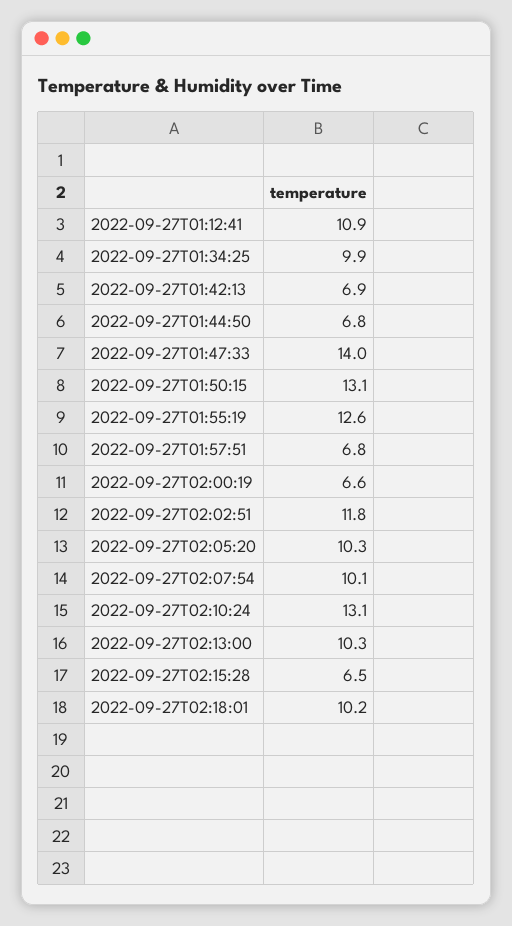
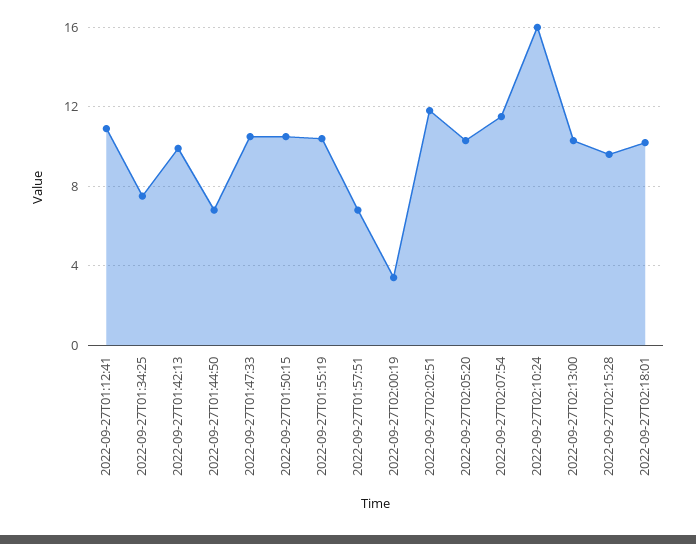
2022-09-27T01:34:25: 9.9 -> 7.5
2022-09-27T01:42:13: 6.9 -> 10
2022-09-27T01:47:33: 14 -> 10.5
2022-09-27T01:50:15: 13.1 -> 10.5
2022-09-27T01:55:19: 12.6 -> 10.5
2022-09-27T02:00:19: 6.6 -> 3.5
2022-09-27T02:07:54: 10.1 -> 11.5
2022-09-27T02:10:24: 13.1 -> 16
2022-09-27T02:15:28: 6.5 -> 9.5

